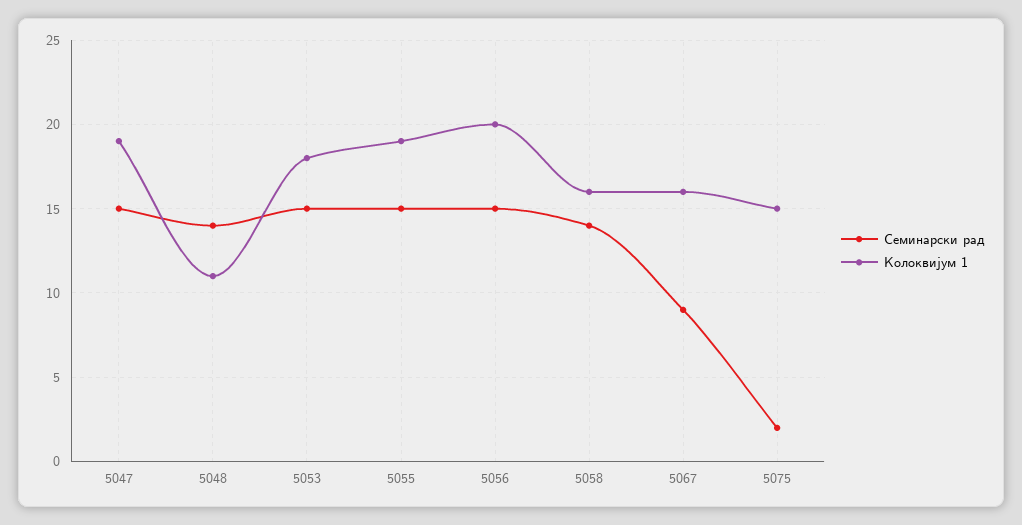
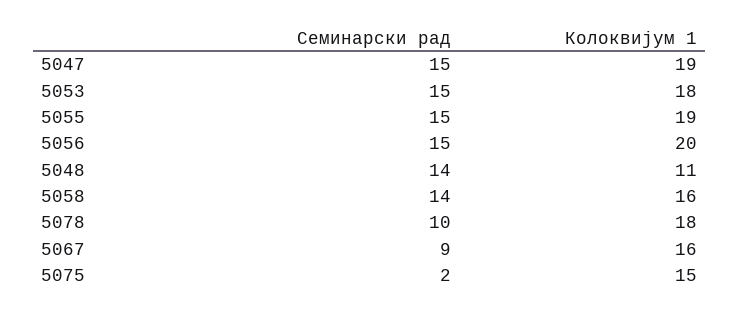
Семинарски рад, 5078: none -> 10
Колоквијум 1, 5078: none -> 18

